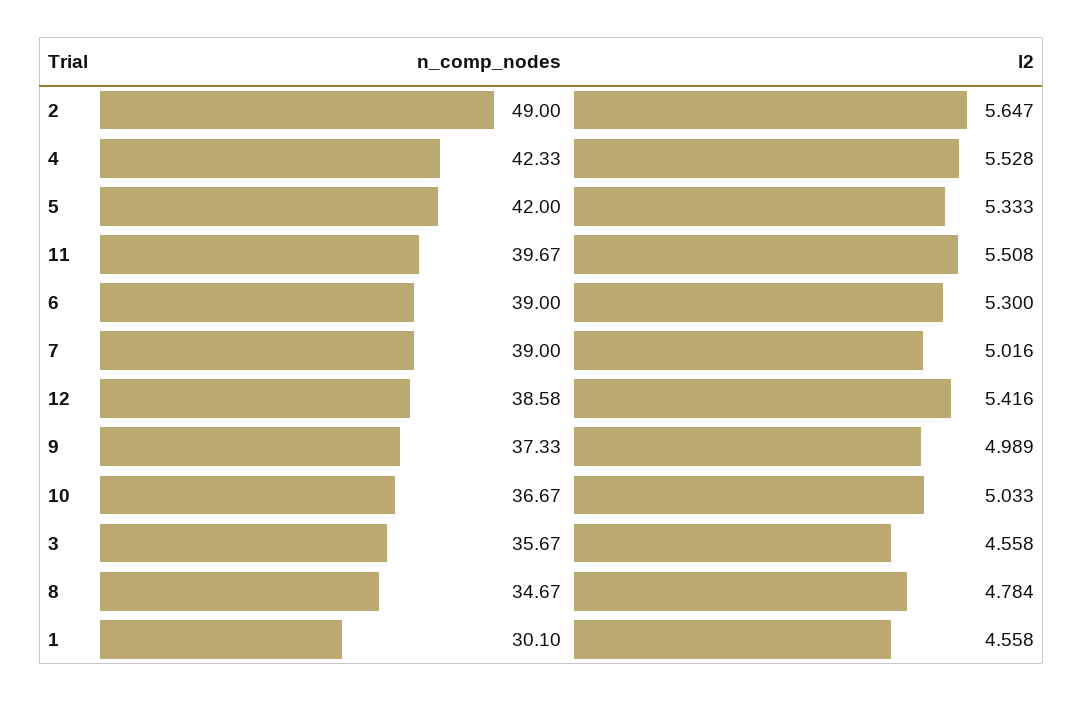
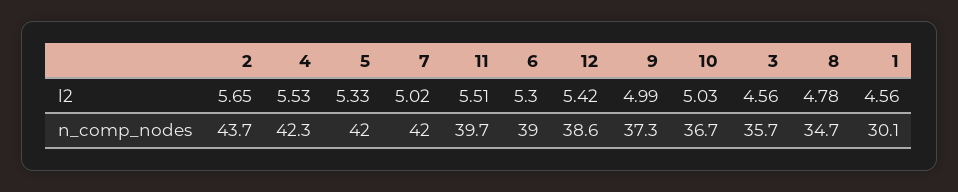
n_comp_nodes, 2: 49 -> 43.7
n_comp_nodes, 7: 39 -> 42

